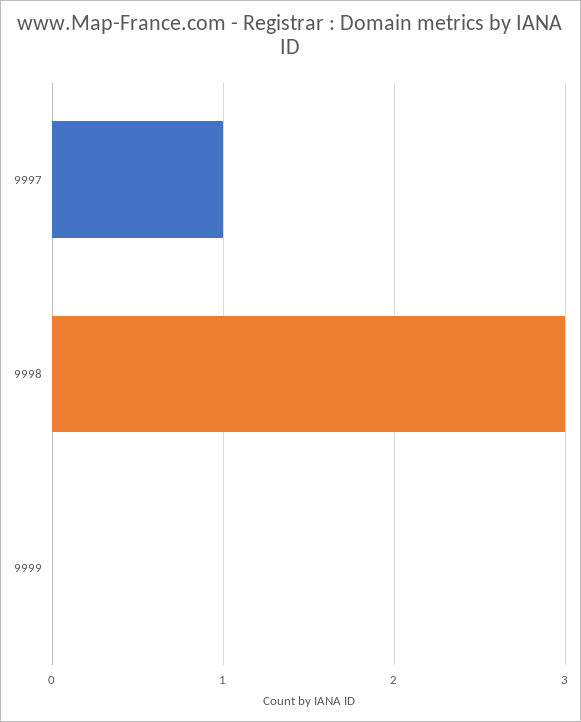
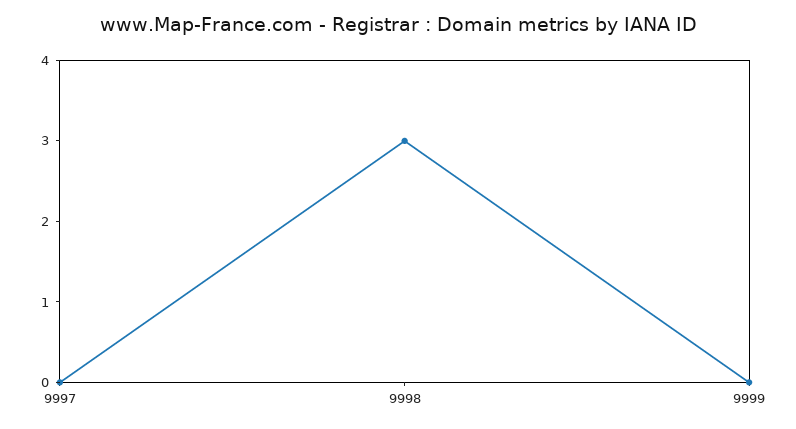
9997: 1 -> 0

